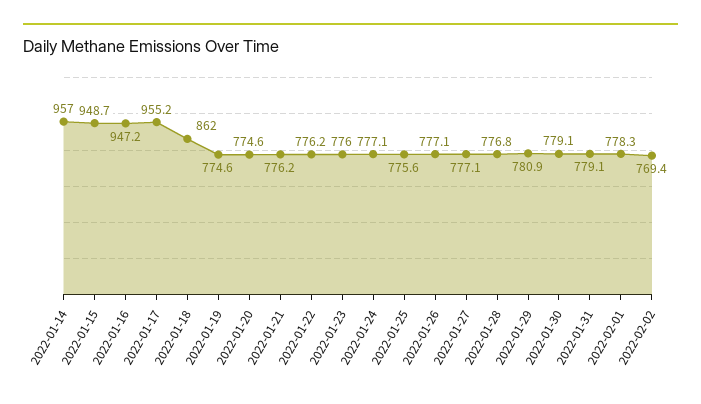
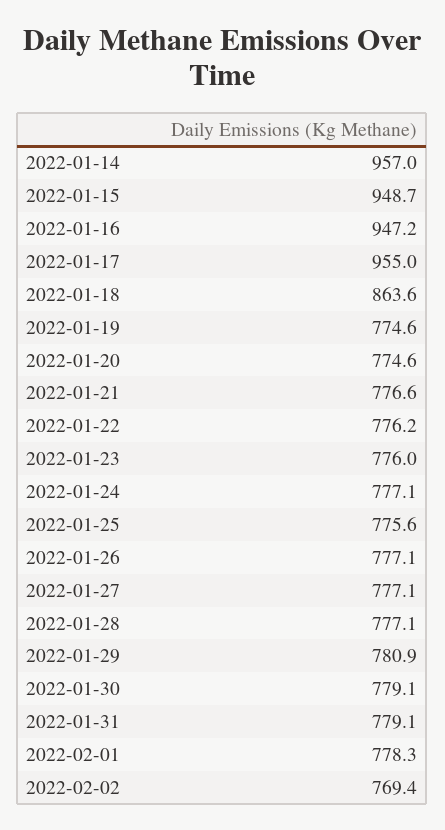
2022-01-17: 955.2 -> 955
2022-01-18: 862 -> 863.6
2022-01-21: 776.2 -> 776.6
2022-01-28: 776.8 -> 777.1

